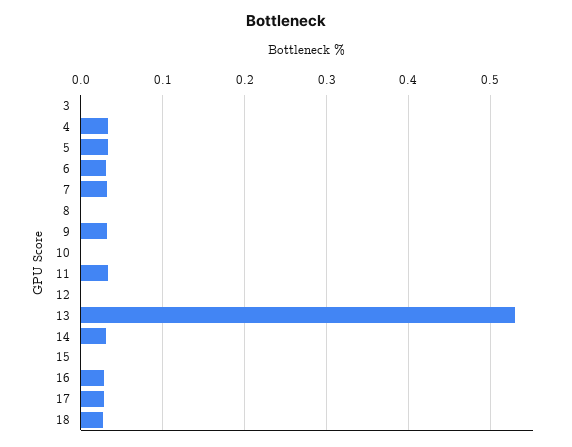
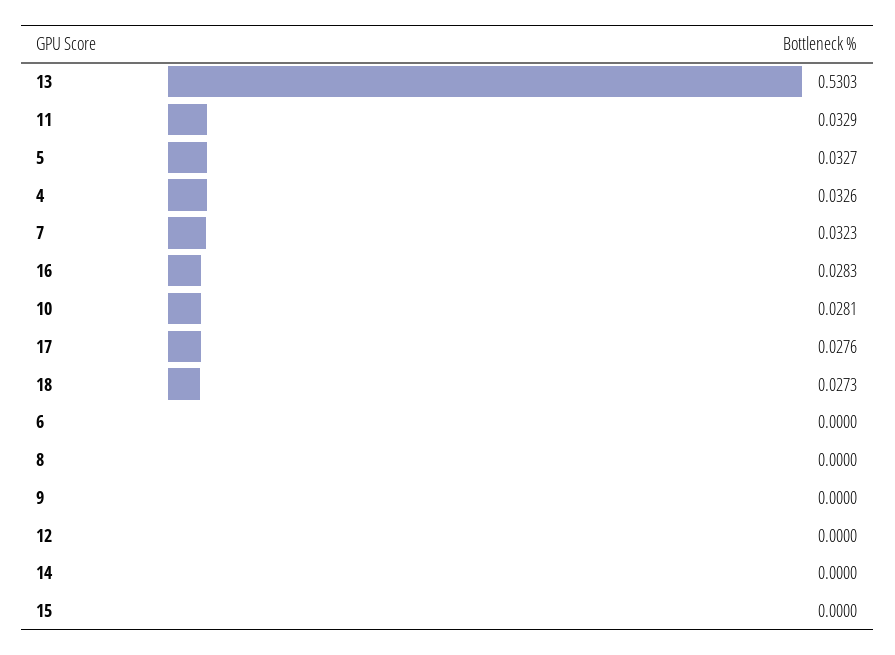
3: 0 -> none
6: 0.03 -> 0
9: 0.03 -> 0
10: 0 -> 0.0281
14: 0.03 -> 0

